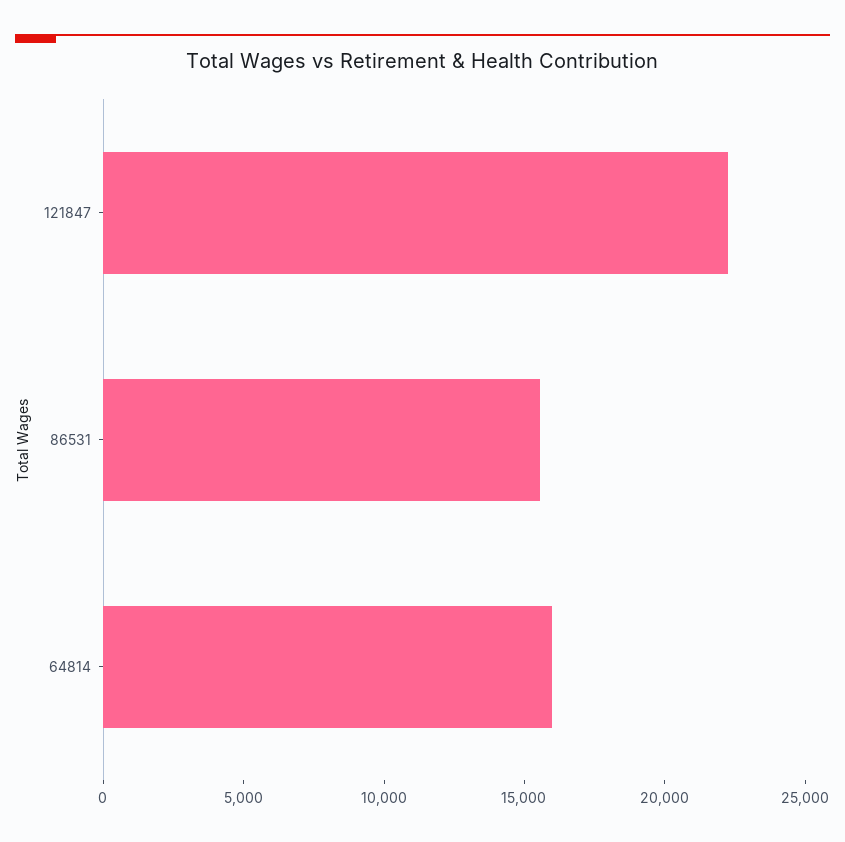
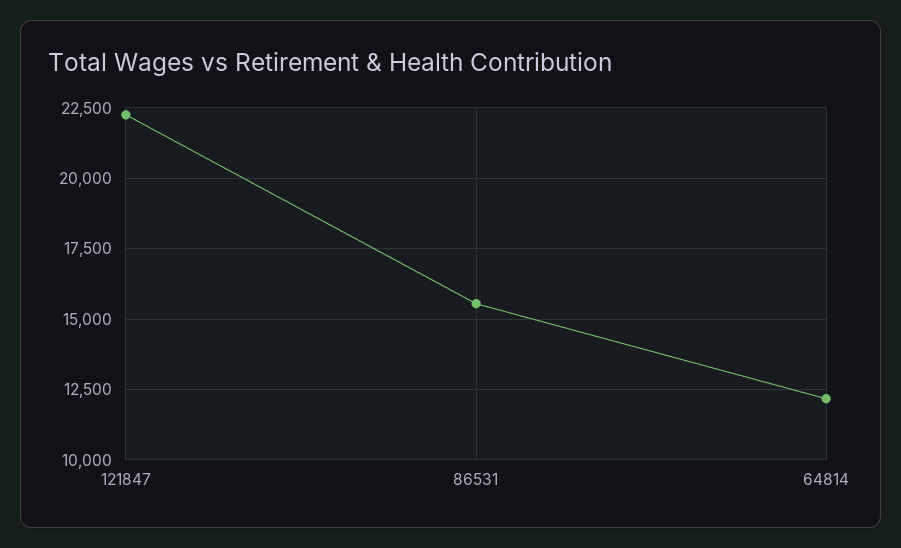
64814: 16000 -> 12250

